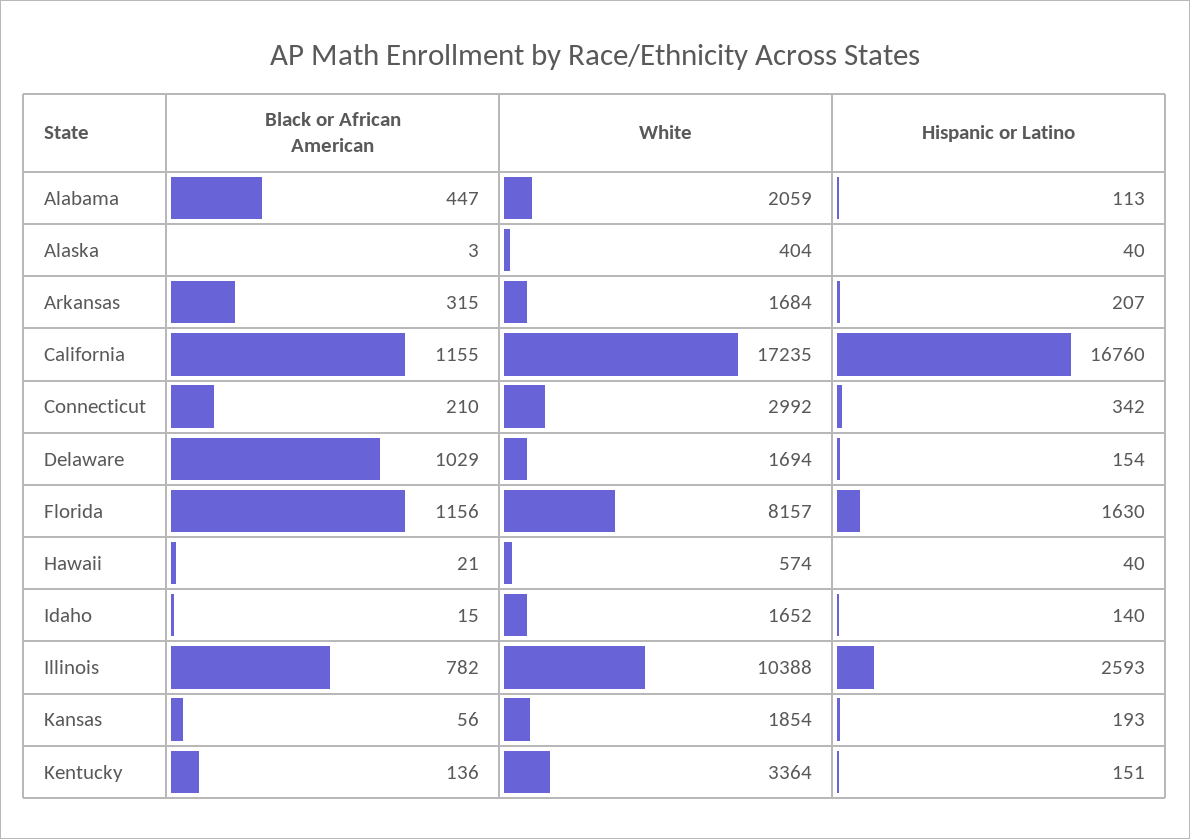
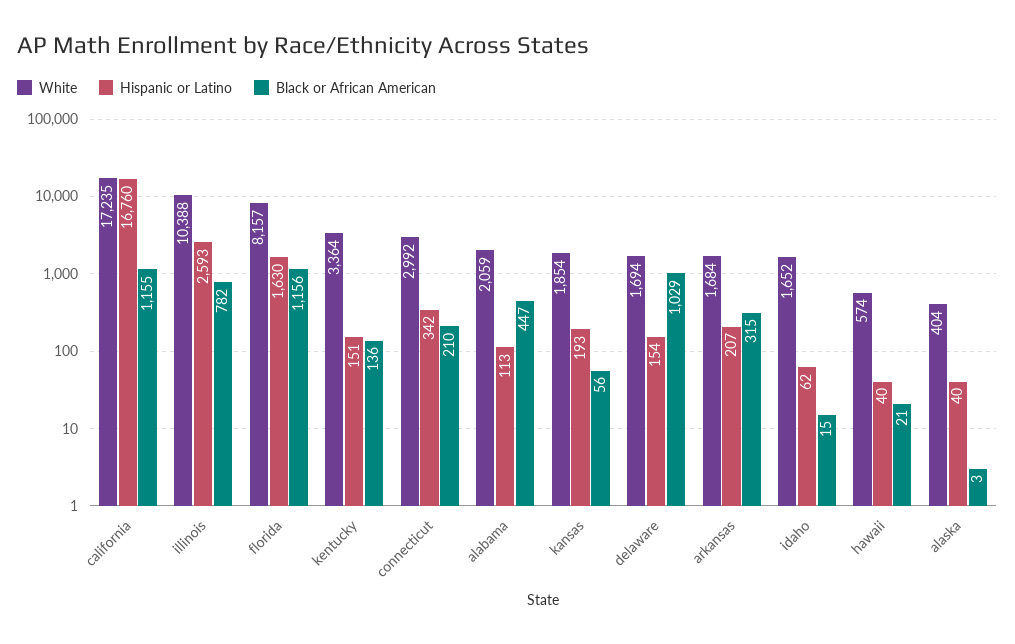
Hispanic or Latino, Idaho: 140 -> 62

